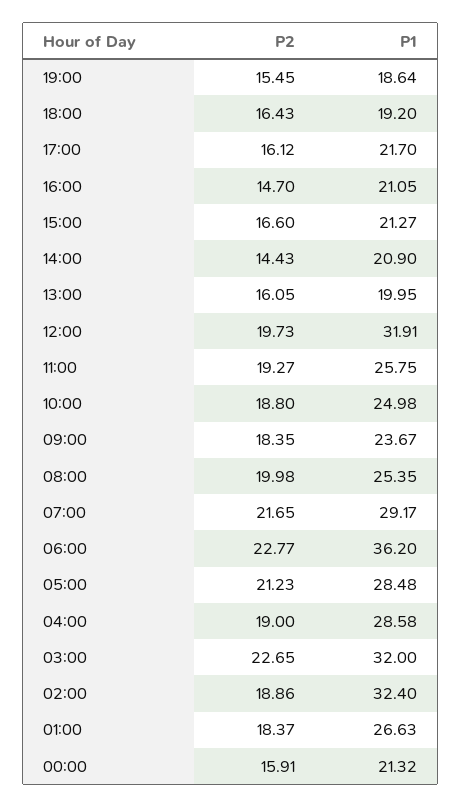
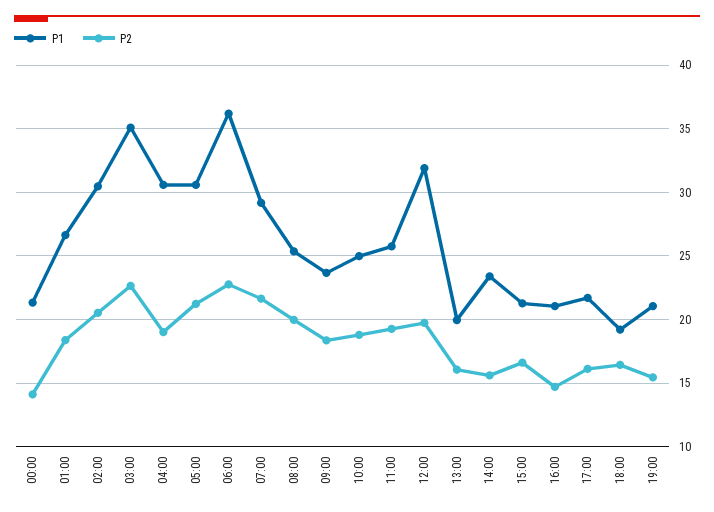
P1, 19:00: 18.64 -> 21
P2, 14:00: 14.43 -> 15.5
P1, 14:00: 20.9 -> 23.5
P1, 05:00: 28.48 -> 30.5
P1, 04:00: 28.58 -> 30.5
P1, 03:00: 32 -> 35
P2, 02:00: 18.86 -> 20.5
P1, 02:00: 32.4 -> 30.5
P2, 00:00: 15.91 -> 14

